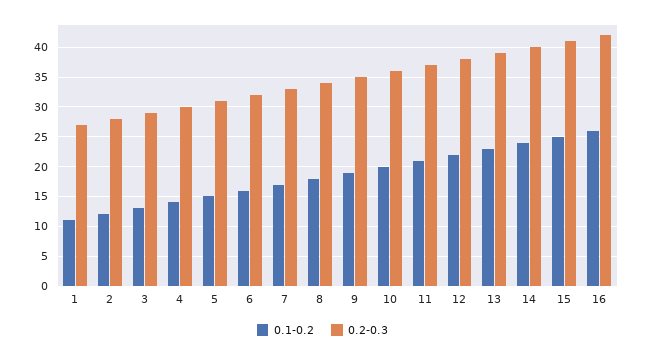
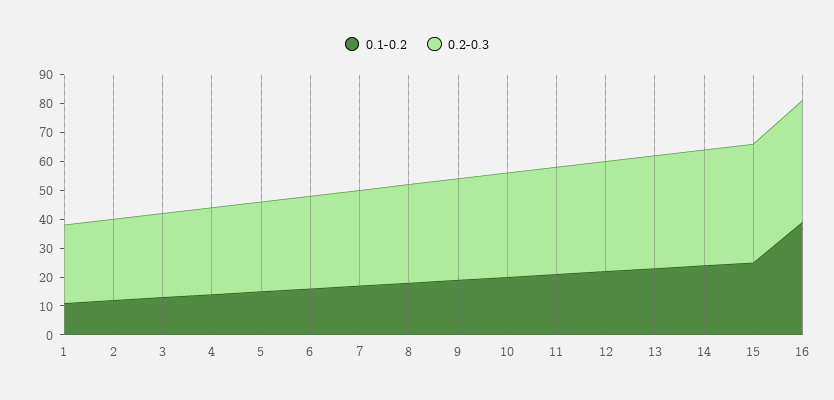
0.1-0.2, 16: 25 -> 40

